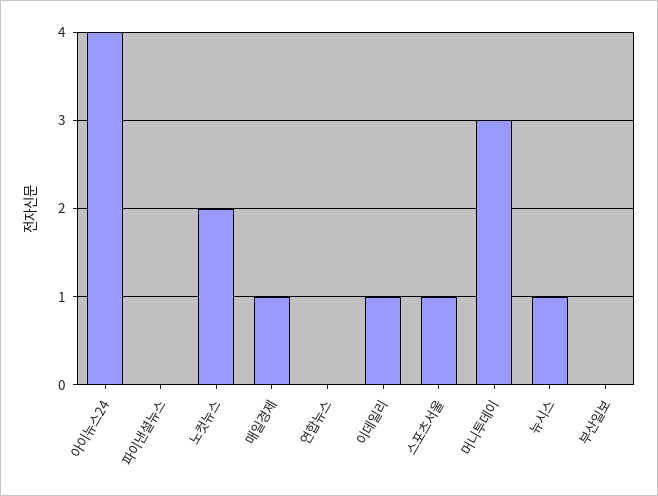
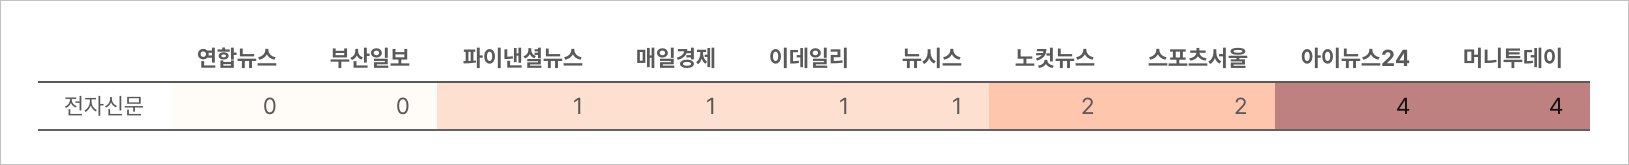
파이낸셜뉴스: 0 -> 1
스포츠서울: 1 -> 2
머니투데이: 3 -> 4

